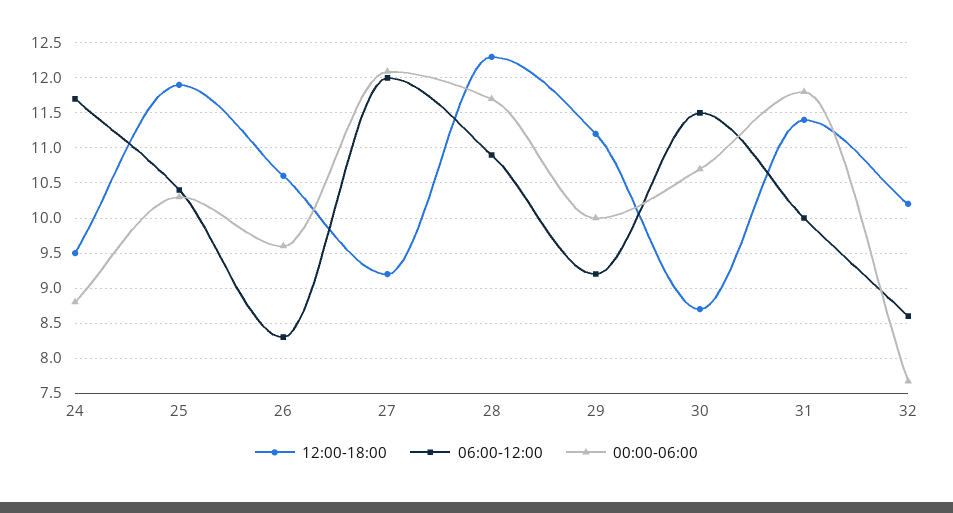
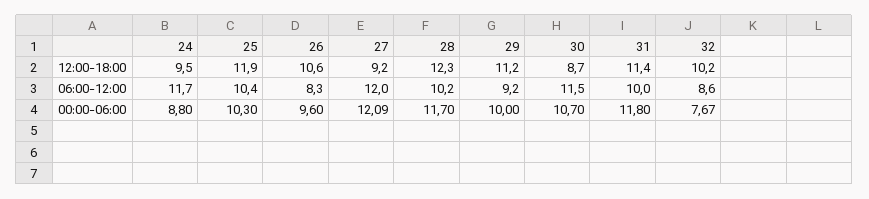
06:00-12:00, 28: 10.9 -> 10.2

